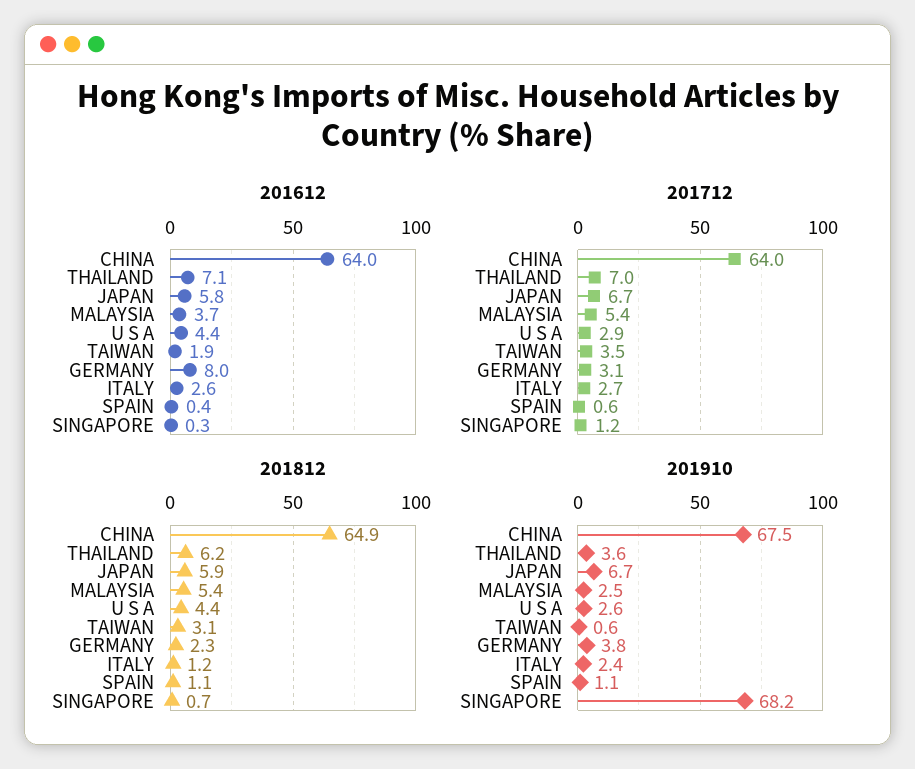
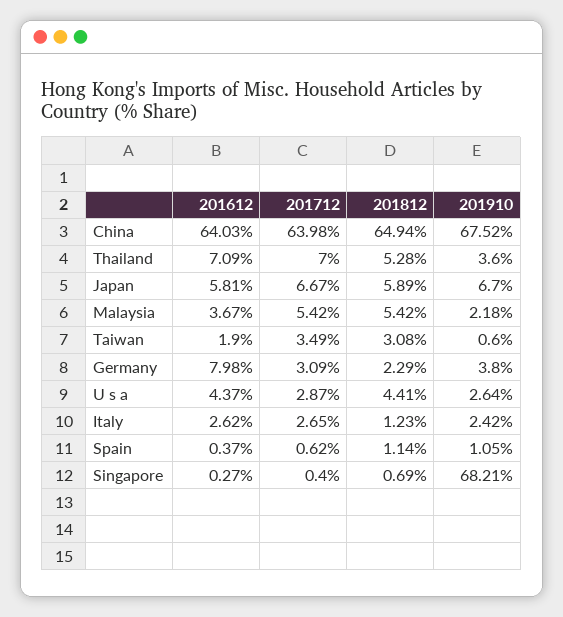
201712, SINGAPORE: 1.2 -> 0.4
201812, THAILAND: 6.2 -> 5.28
201910, MALAYSIA: 2.5 -> 2.18

